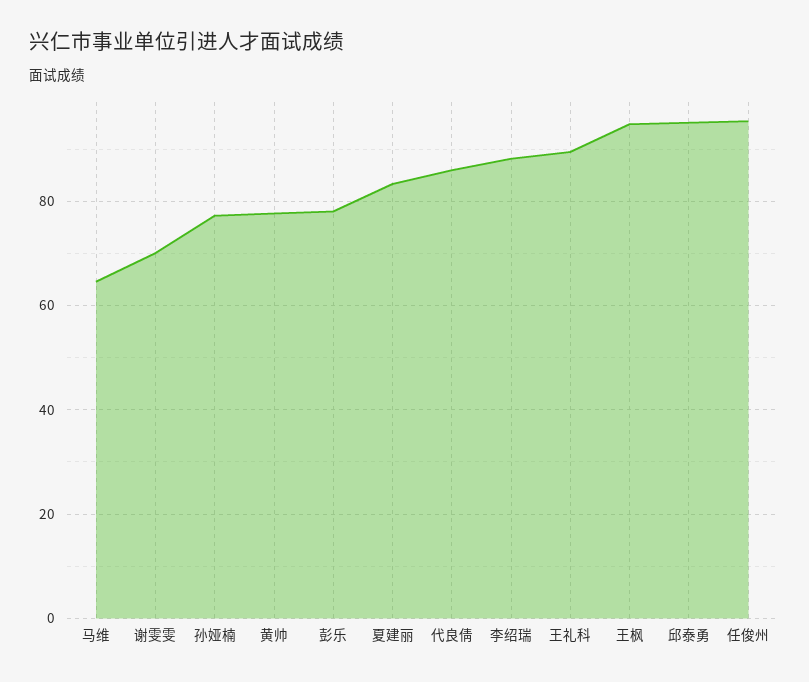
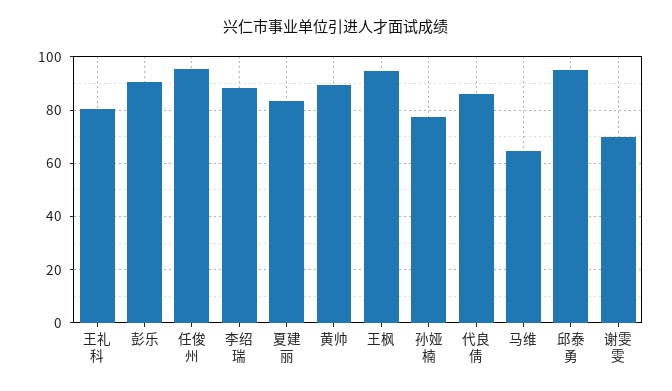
黄帅: 78 -> 90
彭乐: 78 -> 90
王礼科: 90 -> 80

